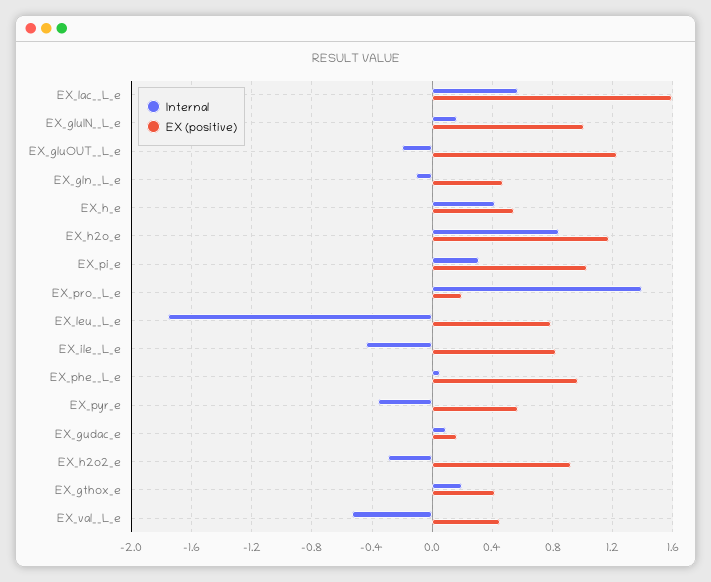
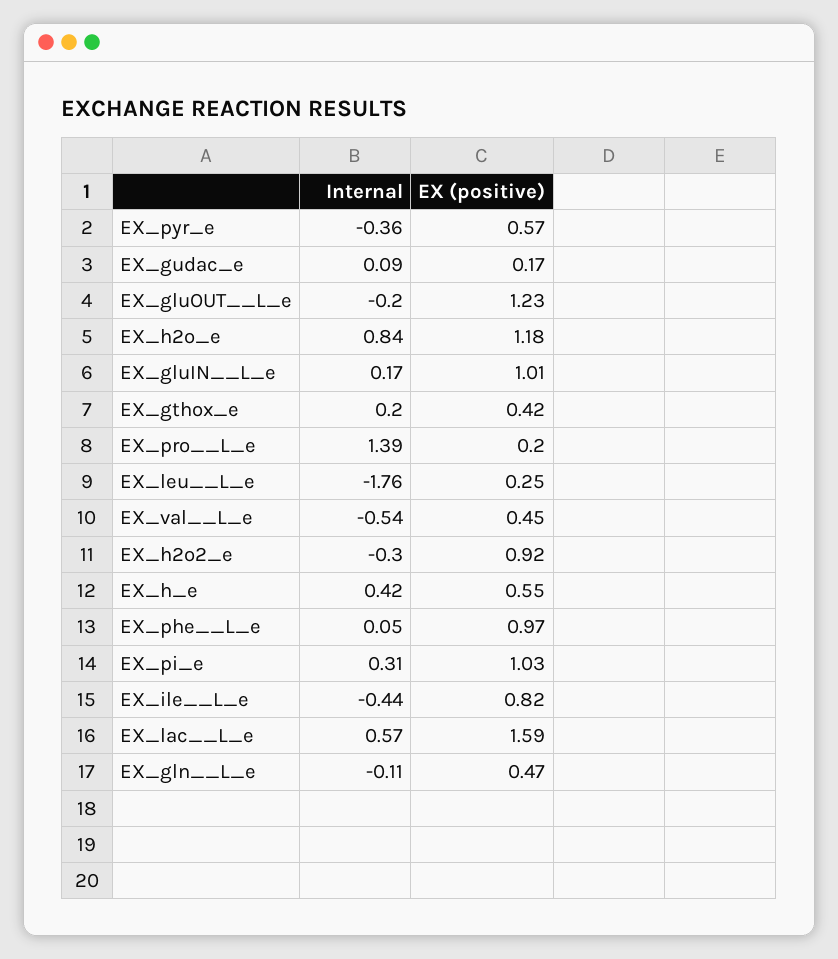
EX (positive), EX_leu__L_e: 0.8 -> 0.25

